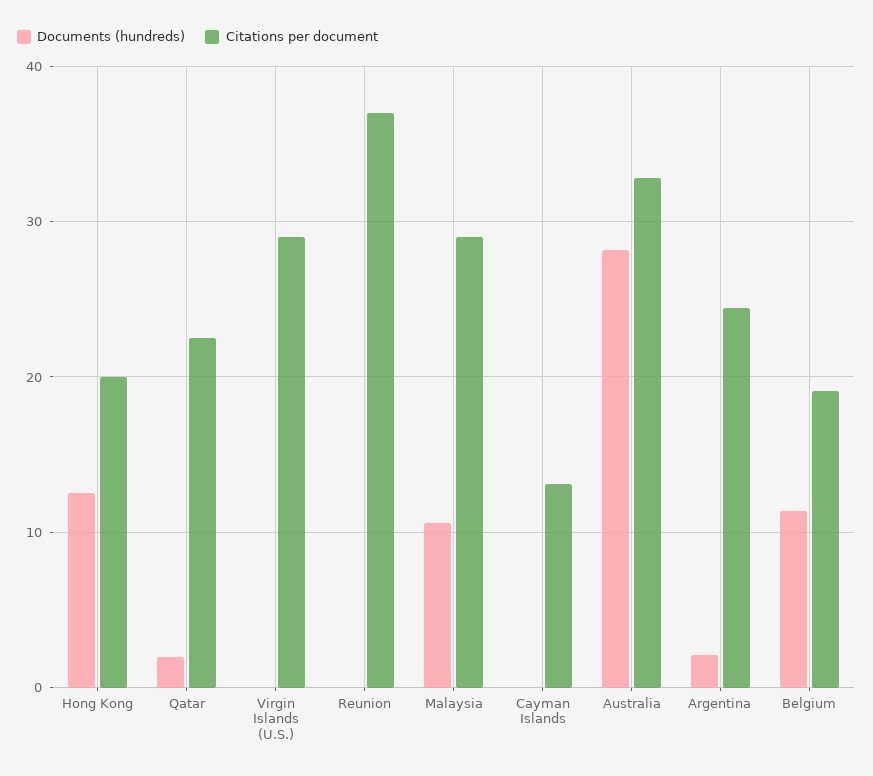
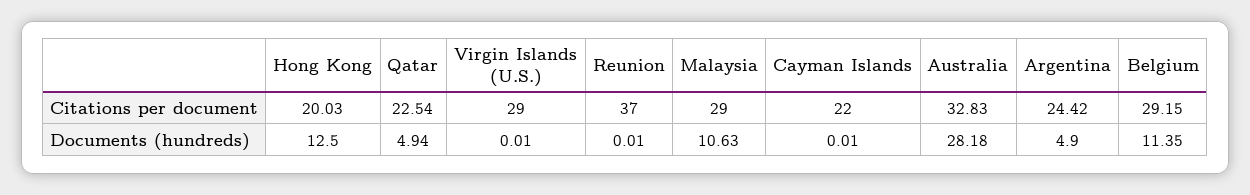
Documents (hundreds), Qatar: 2 -> 4.94
Citations per document, Cayman Islands: 13 -> 22
Documents (hundreds), Argentina: 2 -> 4.9
Citations per document, Belgium: 19 -> 29.15

